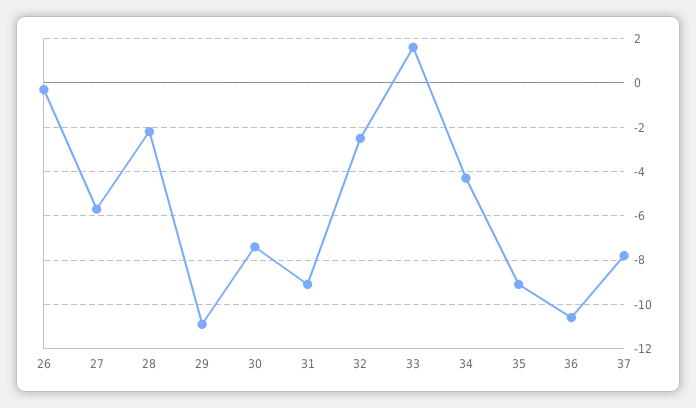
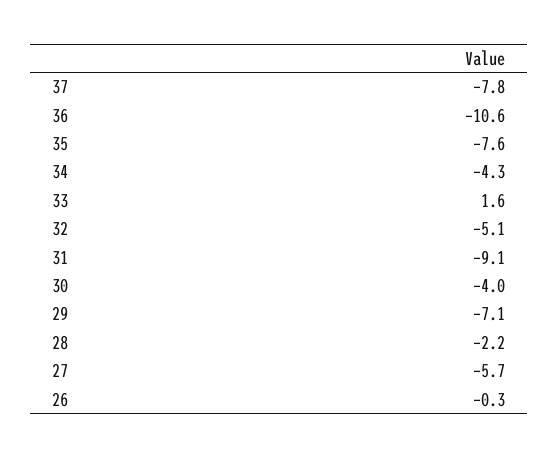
29: -11 -> -7.1
30: -7.5 -> -4
32: -2.5 -> -5.1
35: -9 -> -7.6

